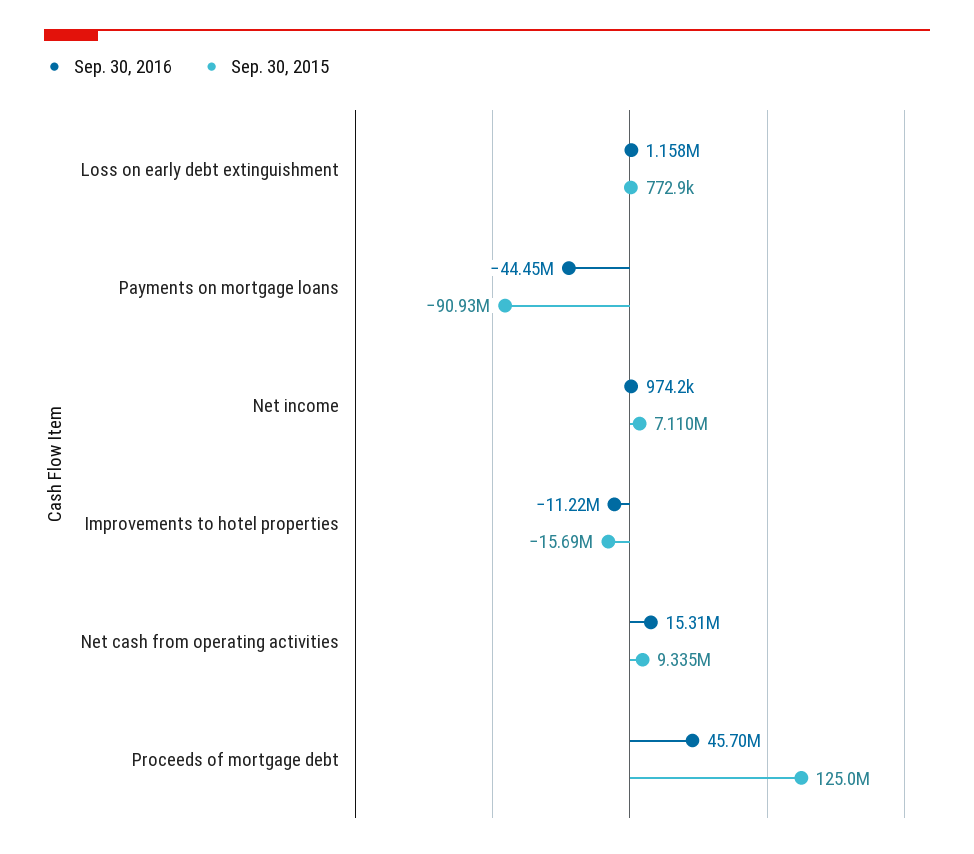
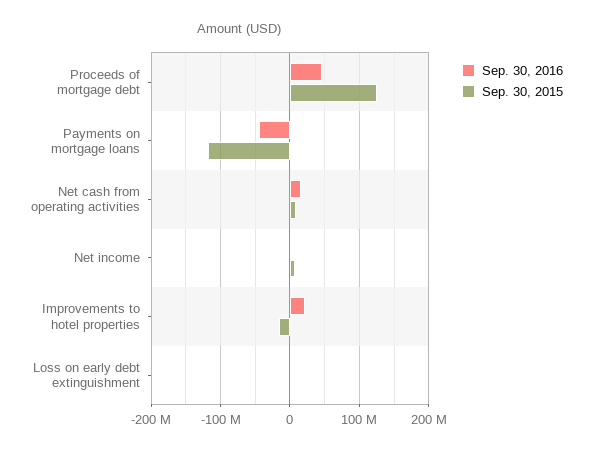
Sep. 30, 2015, Payments on mortgage loans: -90930000 -> -120000000
Sep. 30, 2016, Improvements to hotel properties: -11220000 -> 20000000

